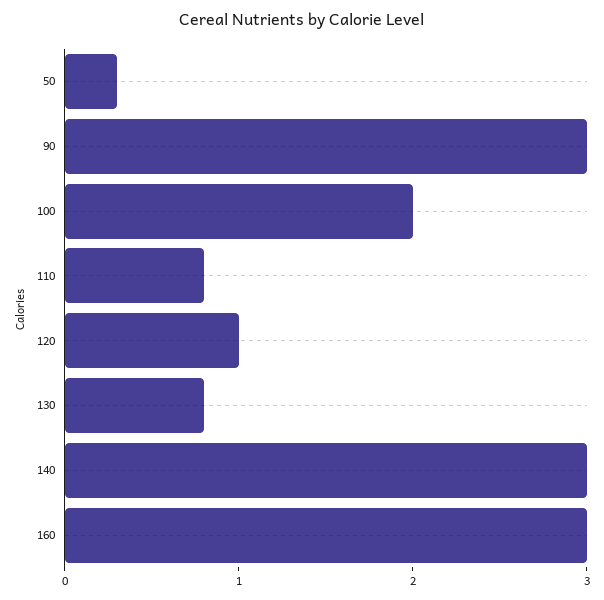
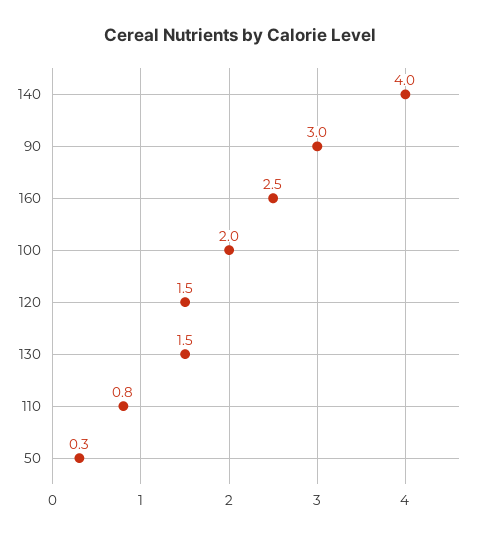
120: 1 -> 1.5
130: 0.8 -> 1.5
140: 3 -> 4
160: 3 -> 2.5

